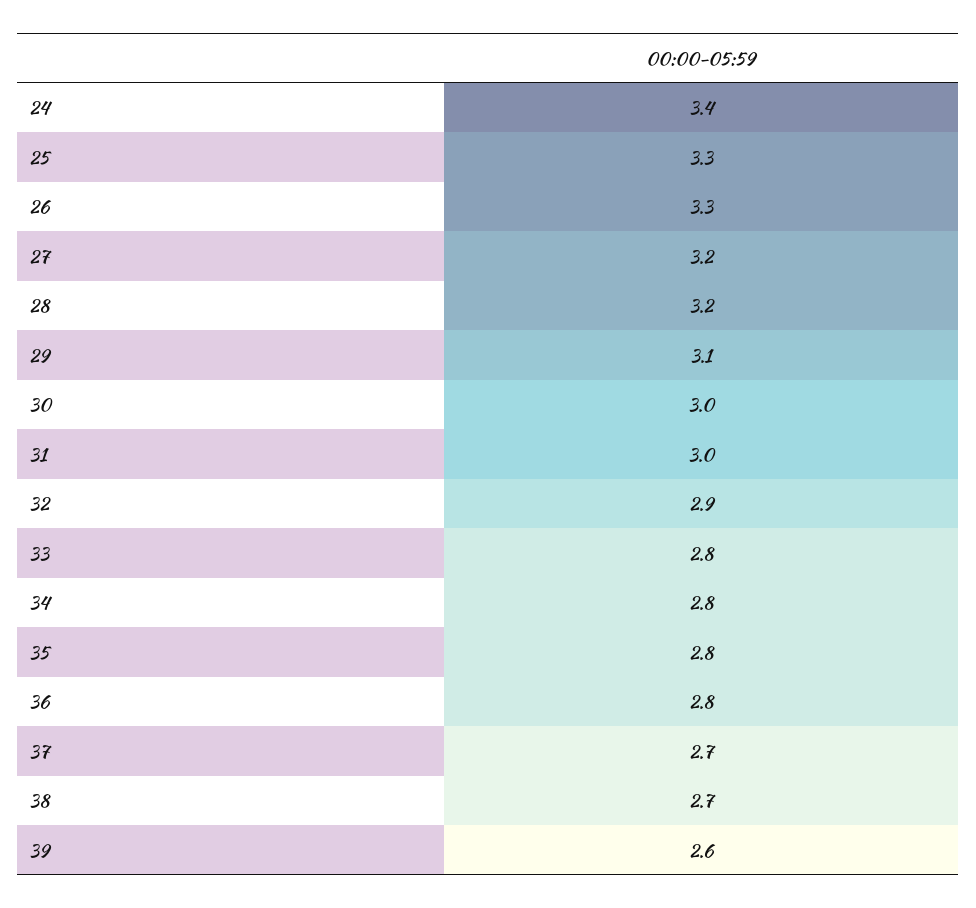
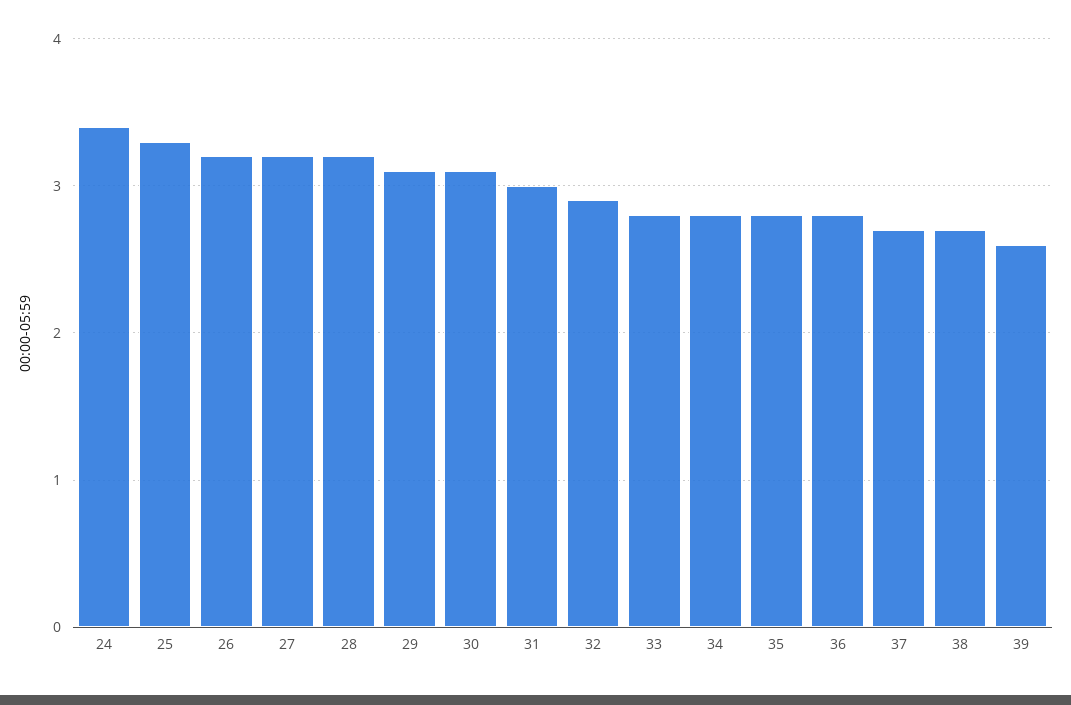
26: 3.3 -> 3.2
30: 3 -> 3.1

